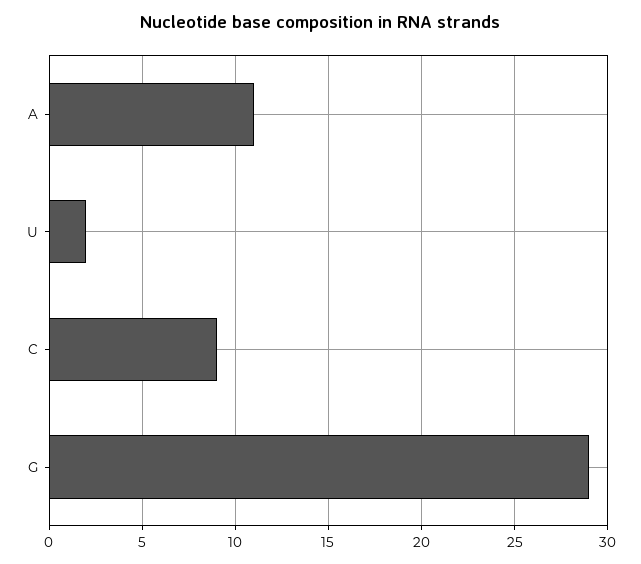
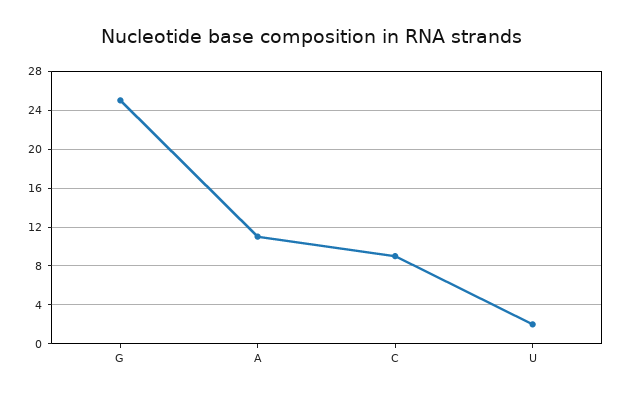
G: 29 -> 25

